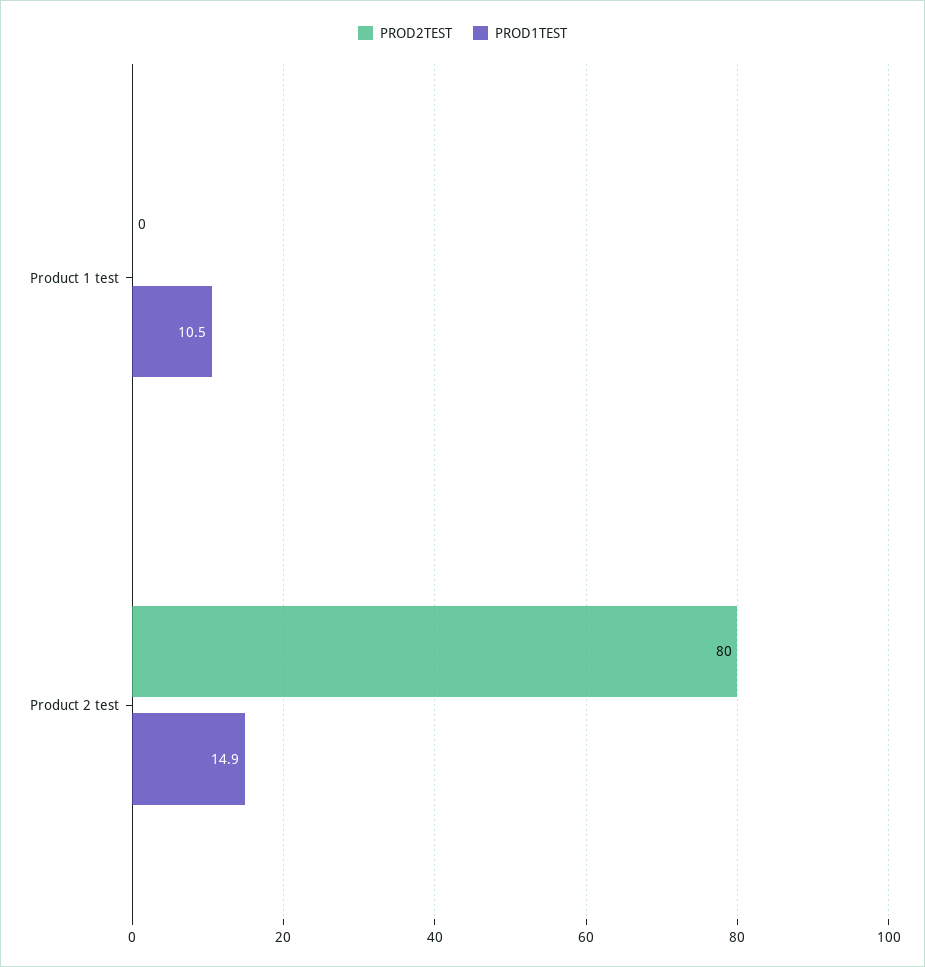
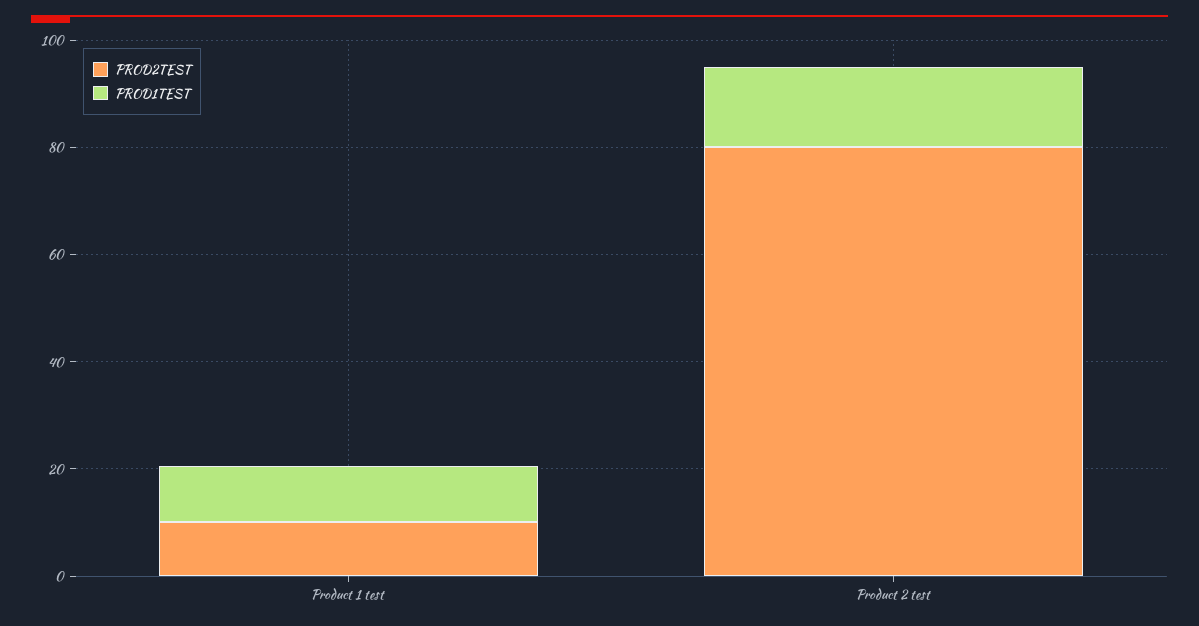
PROD2TEST, Product 1 test: 0 -> 10

